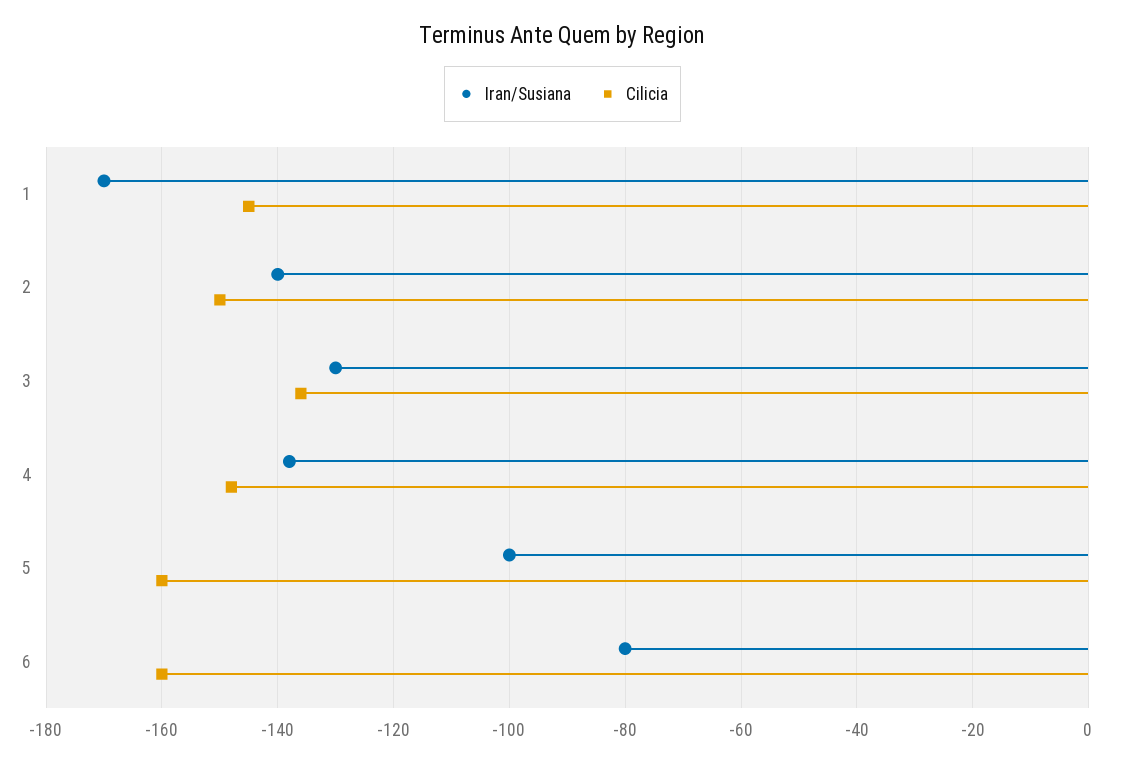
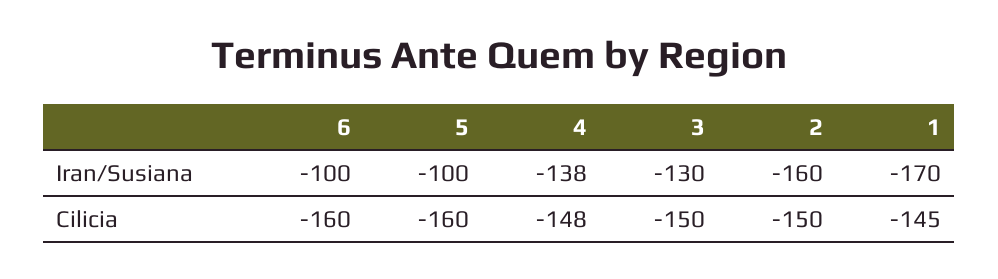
Iran/Susiana, 2: -140 -> -160
Cilicia, 3: -135 -> -150
Iran/Susiana, 6: -80 -> -100

